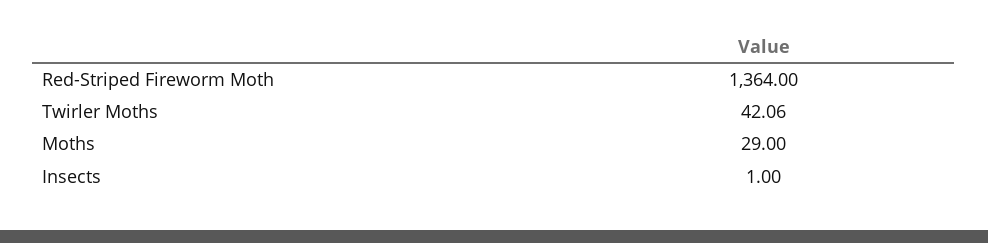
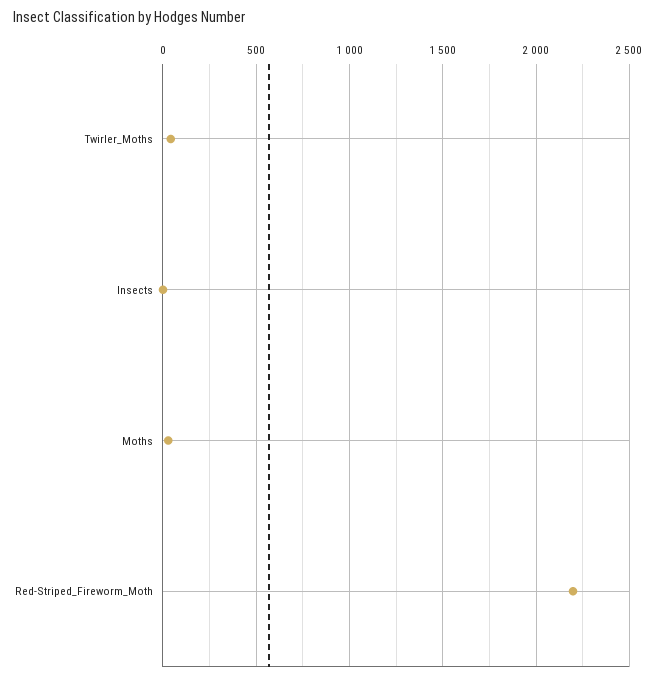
Red-Striped Fireworm Moth: 1364 -> 2200

